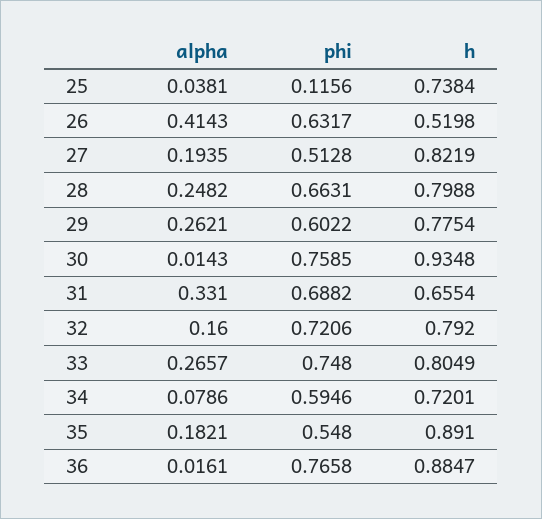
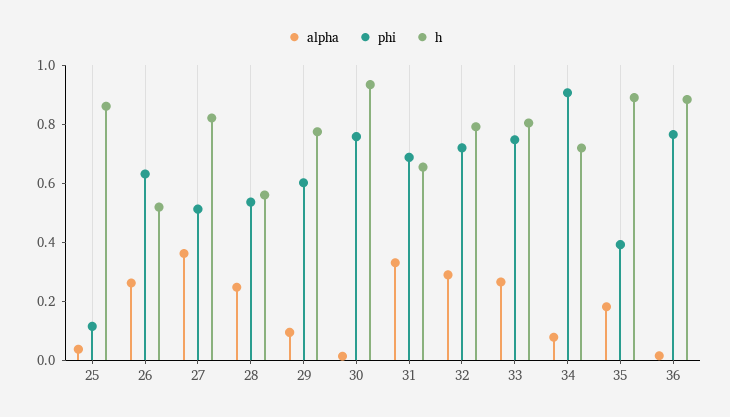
h, 25: 0.7384 -> 0.85
alpha, 26: 0.4143 -> 0.25
alpha, 27: 0.1935 -> 0.35
phi, 28: 0.6631 -> 0.55
h, 28: 0.7988 -> 0.55
alpha, 29: 0.2621 -> 0.1
alpha, 32: 0.16 -> 0.3
phi, 34: 0.5946 -> 0.9
phi, 35: 0.548 -> 0.4

